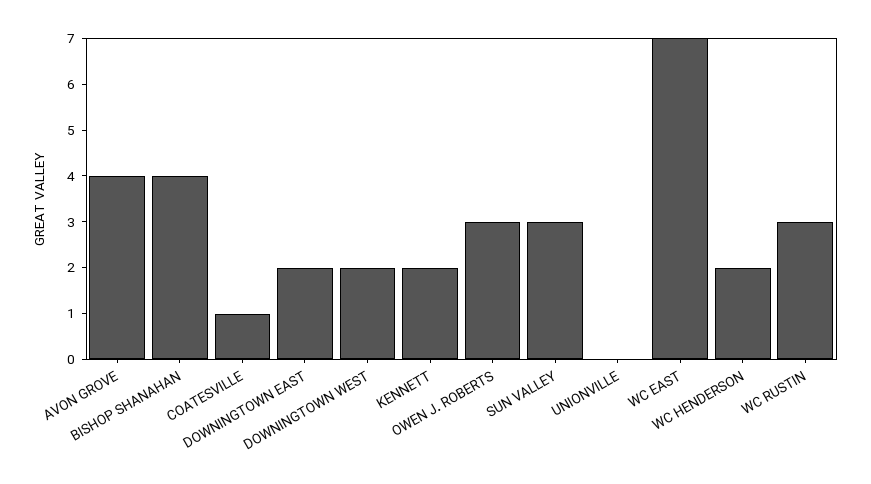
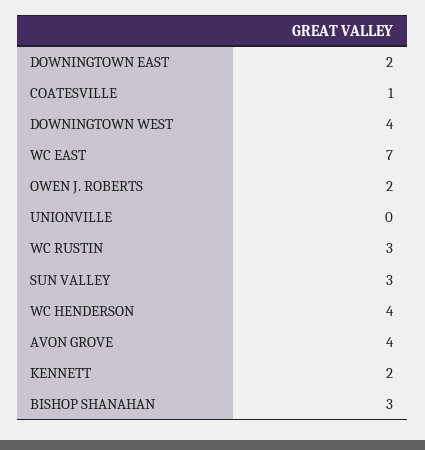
BISHOP SHANAHAN: 4 -> 3
DOWNINGTOWN WEST: 2 -> 4
OWEN J. ROBERTS: 3 -> 2
WC HENDERSON: 2 -> 4

